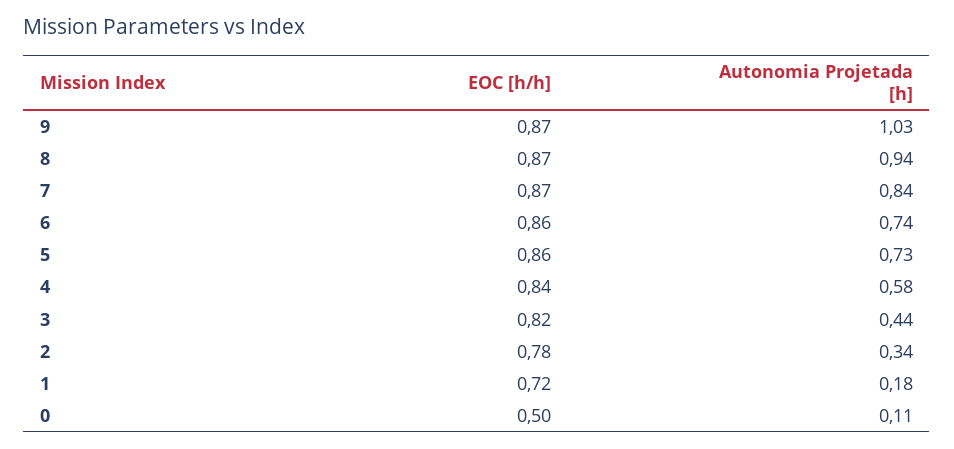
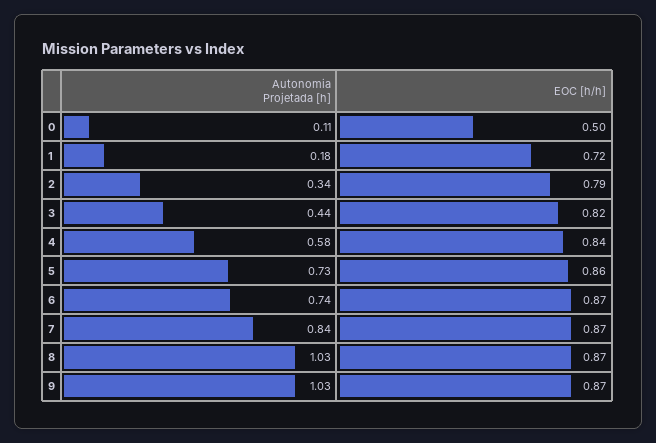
Autonomia Projetada [h], 8: 0.94 -> 1.03
EOC [h/h], 6: 0.86 -> 0.87
EOC [h/h], 2: 0.78 -> 0.79

